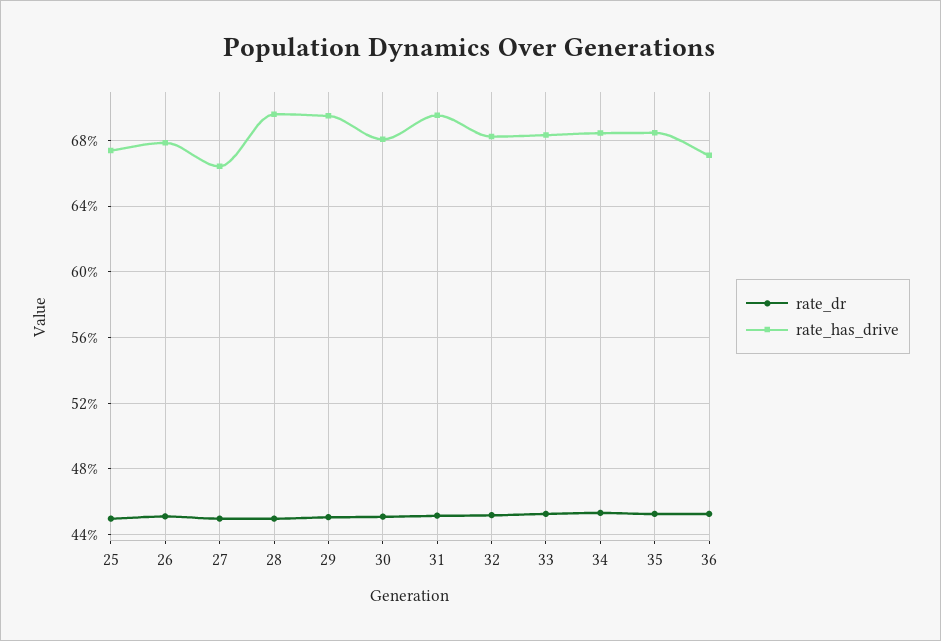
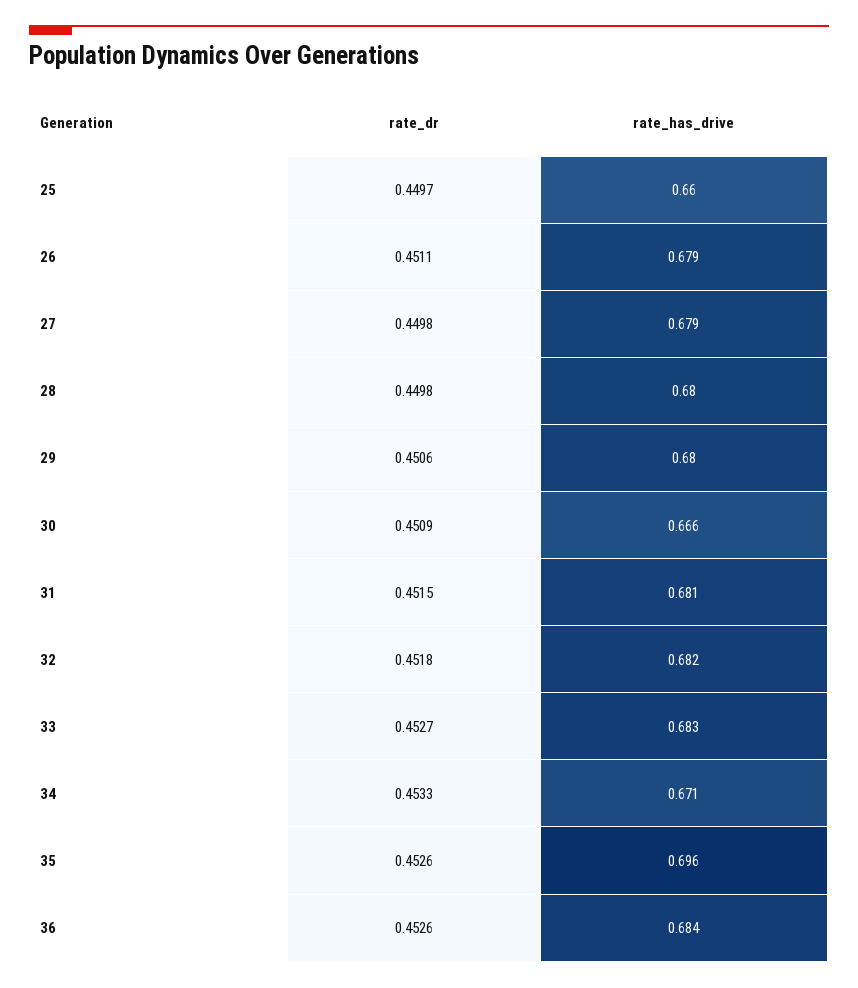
rate_has_drive, 25: 0.675 -> 0.66
rate_has_drive, 27: 0.665 -> 0.679
rate_has_drive, 28: 0.695 -> 0.68
rate_has_drive, 29: 0.695 -> 0.68
rate_has_drive, 30: 0.68 -> 0.666
rate_has_drive, 31: 0.695 -> 0.681
rate_has_drive, 34: 0.685 -> 0.671
rate_has_drive, 35: 0.685 -> 0.696
rate_has_drive, 36: 0.67 -> 0.684

